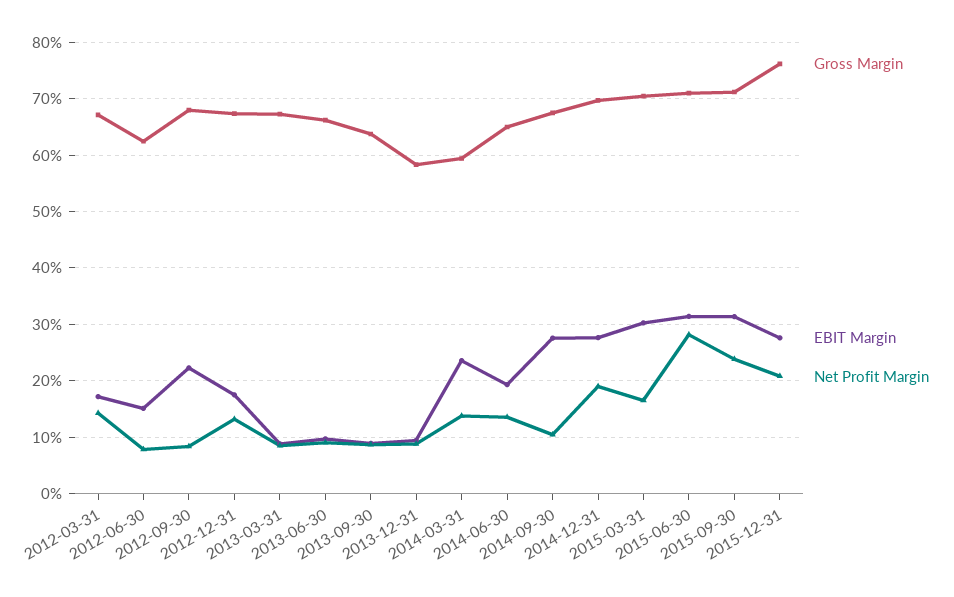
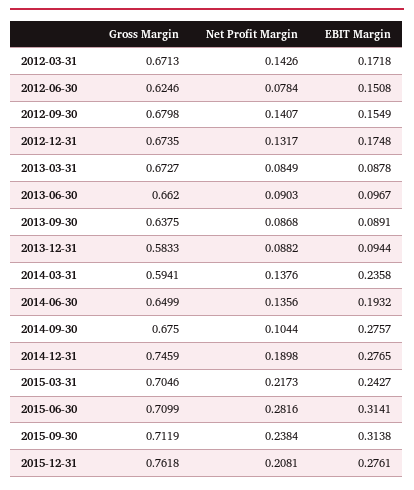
EBIT Margin, 2012-09-30: 0.22 -> 0.1549
Net Profit Margin, 2012-09-30: 0.08 -> 0.1407
Gross Margin, 2014-12-31: 0.7 -> 0.7459
EBIT Margin, 2015-03-31: 0.3 -> 0.2427
Net Profit Margin, 2015-03-31: 0.16 -> 0.2173

